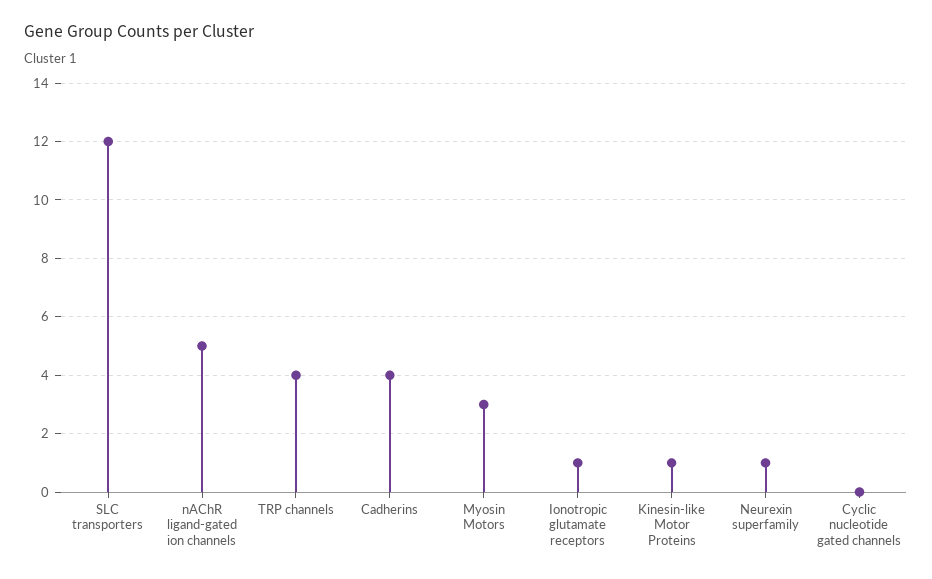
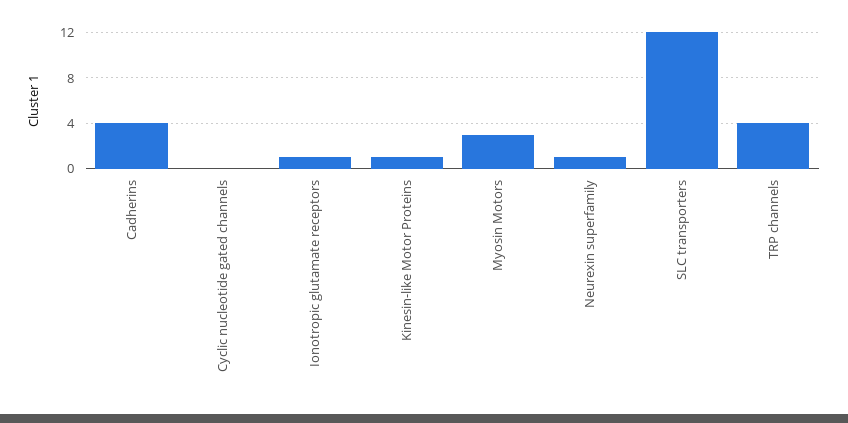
nAChR ligand-gated ion channels: 5 -> none

